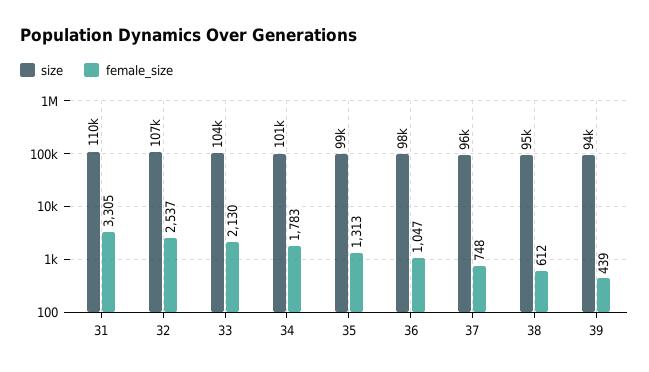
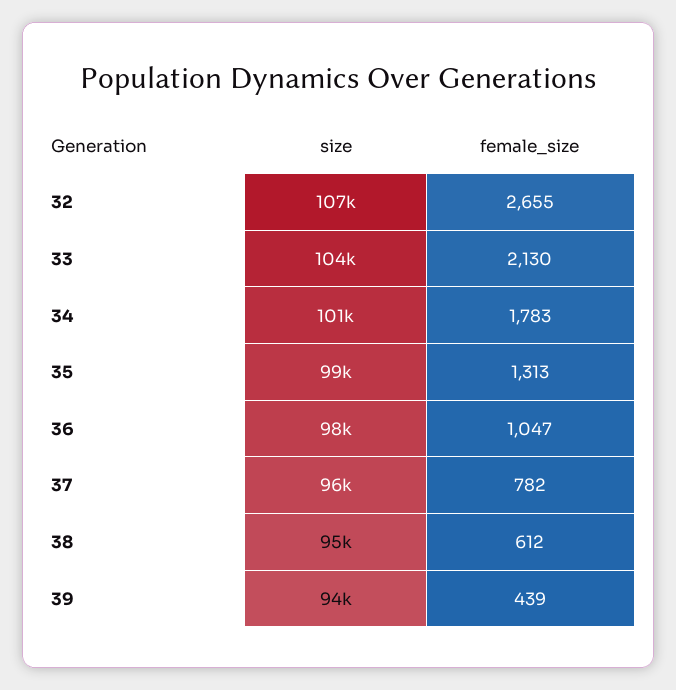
size, 31: 110000 -> none
female_size, 31: 3305 -> none
female_size, 32: 2537 -> 2655
female_size, 37: 748 -> 782

